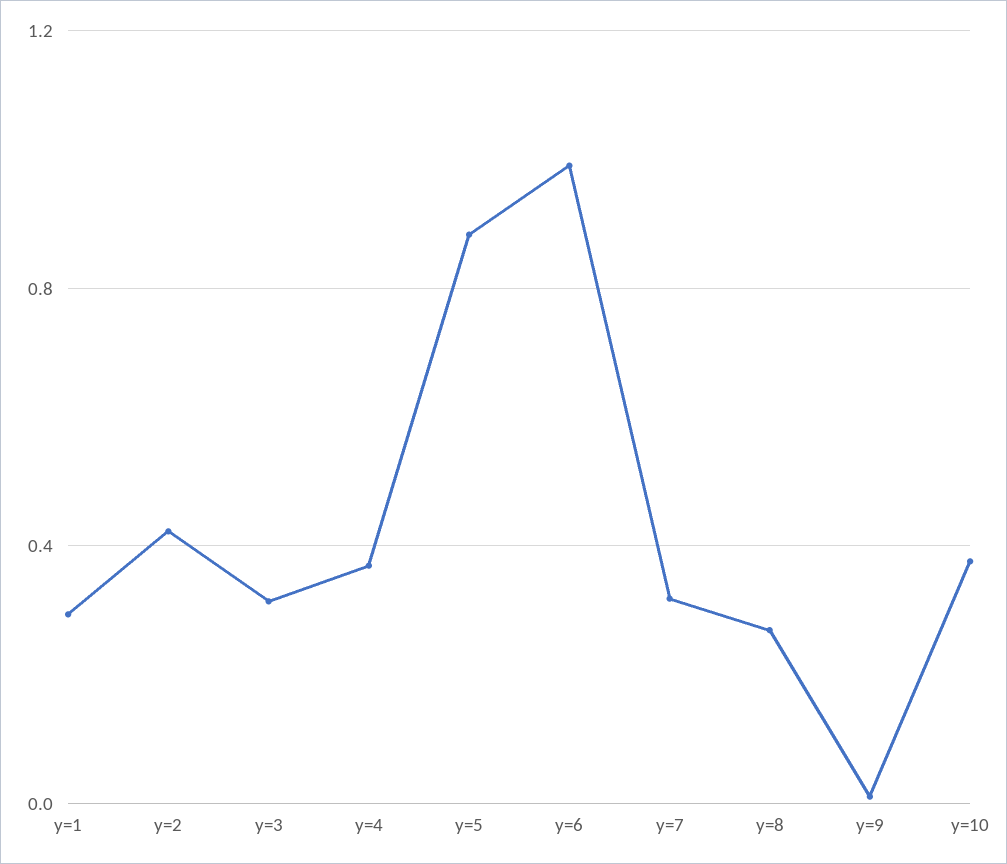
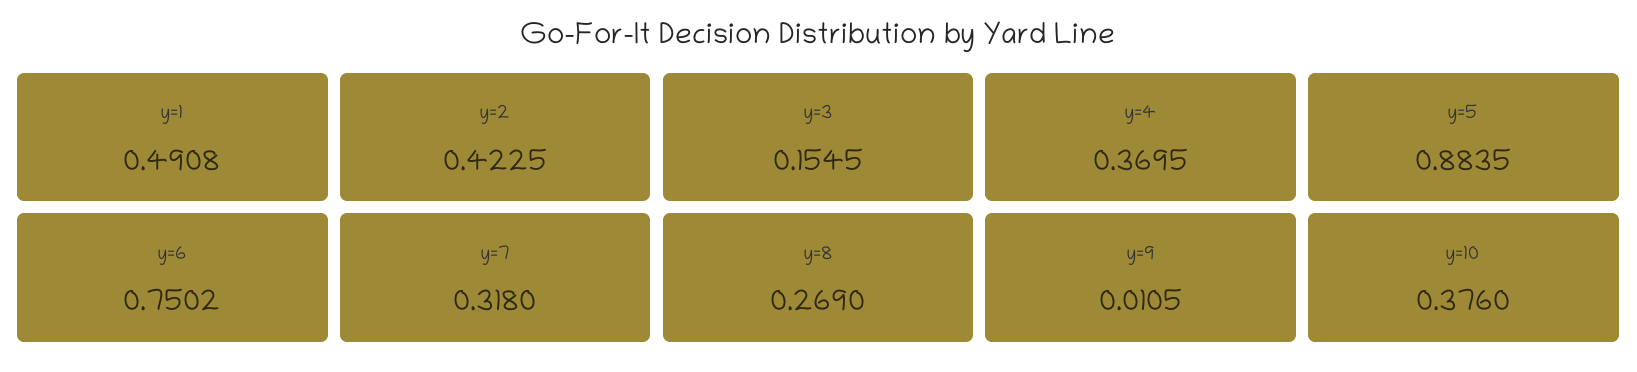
y=1: 0.3 -> 0.4908
y=3: 0.3 -> 0.1545
y=6: 1 -> 0.7502

